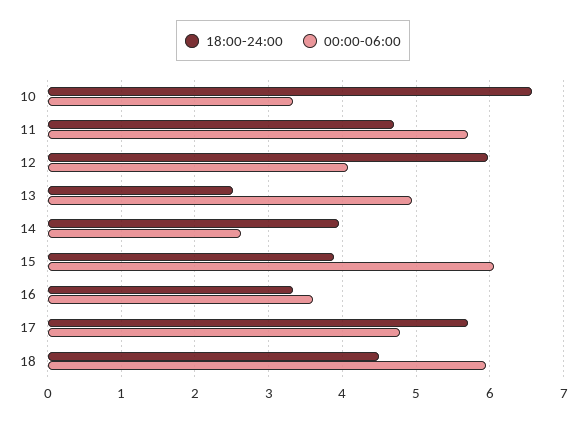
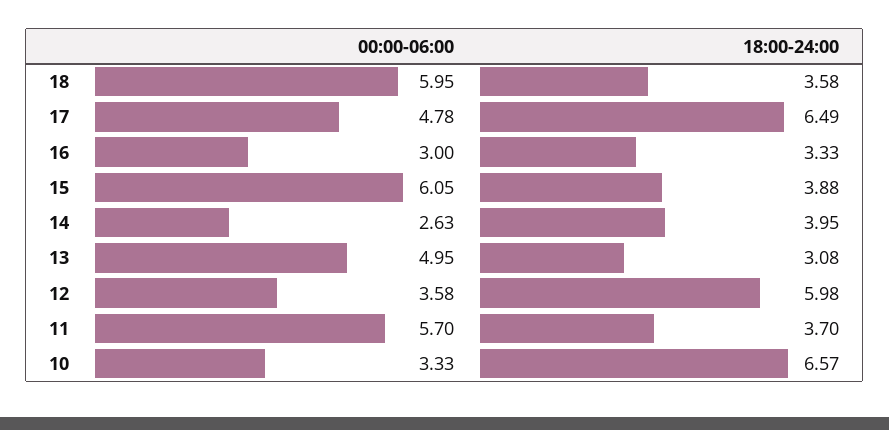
18:00-24:00, 11: 4.7 -> 3.7
00:00-06:00, 12: 4.1 -> 3.58
18:00-24:00, 13: 2.5 -> 3.08
00:00-06:00, 16: 3.6 -> 3
18:00-24:00, 17: 5.7 -> 6.49
18:00-24:00, 18: 4.5 -> 3.58

